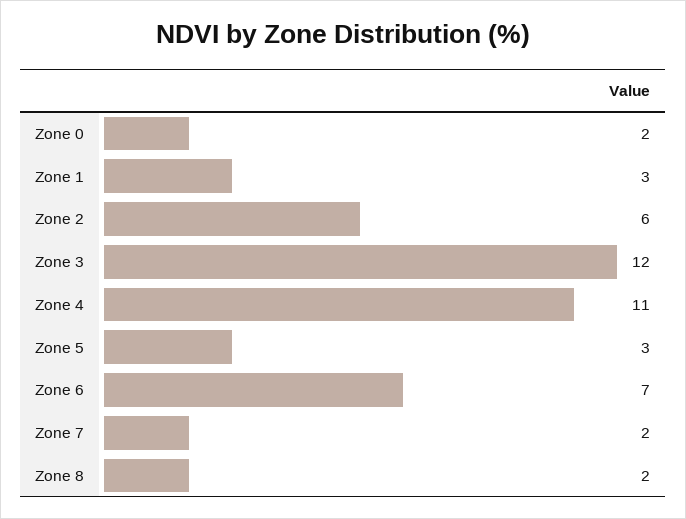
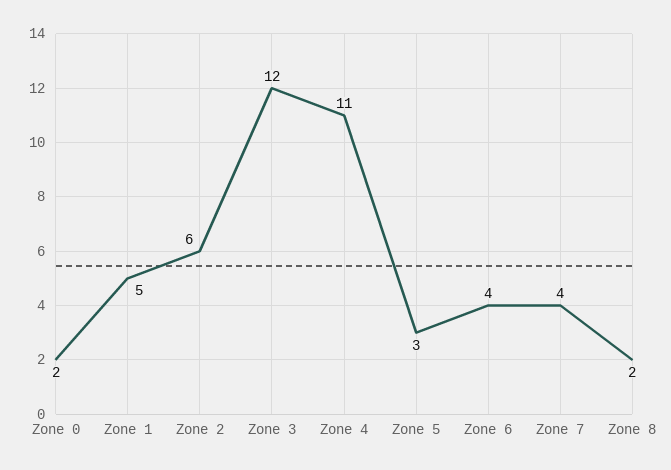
Zone 1: 3 -> 5
Zone 6: 7 -> 4
Zone 7: 2 -> 4

